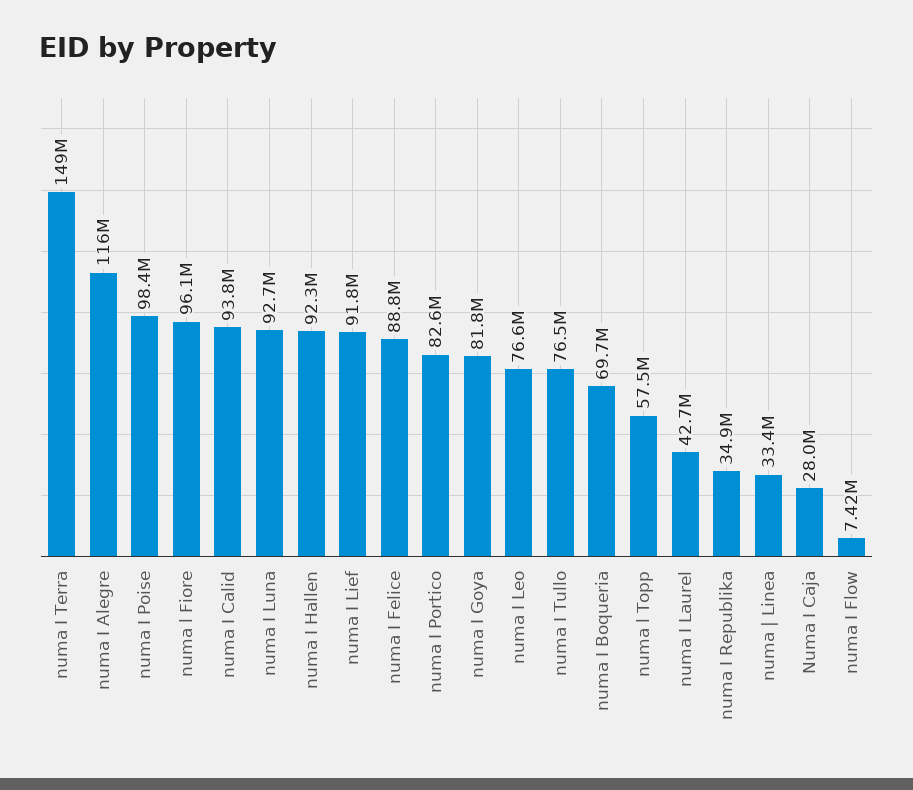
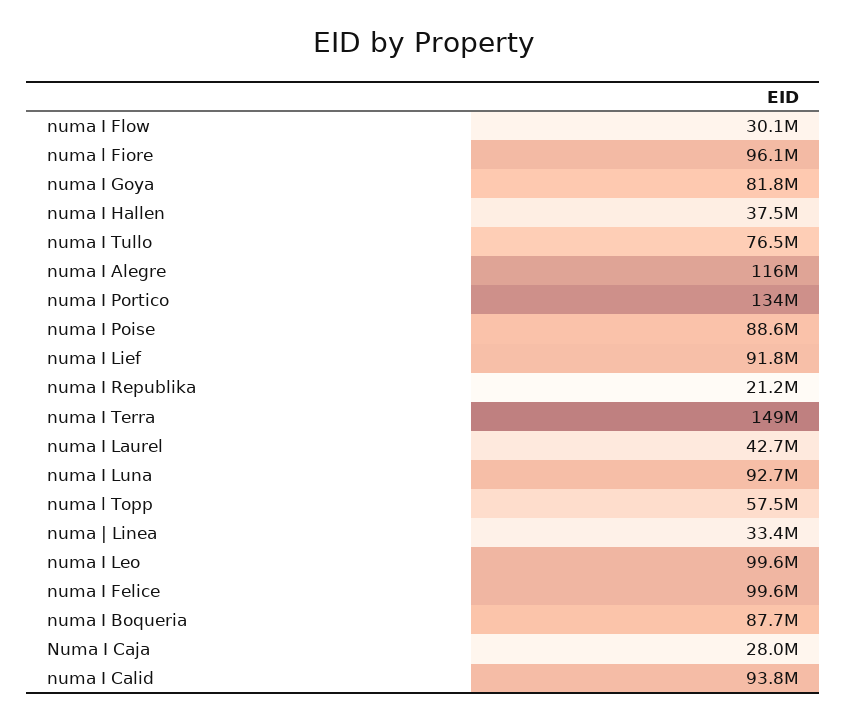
numa I Poise: 98400000 -> 88600000
numa I Hallen: 92300000 -> 37500000
numa I Felice: 88800000 -> 99600000
numa I Portico: 82600000 -> 134000000
numa I Leo: 76600000 -> 99600000
numa I Boqueria: 69700000 -> 87700000
numa I Republika: 34900000 -> 21200000
numa I Flow: 7420000 -> 30100000

